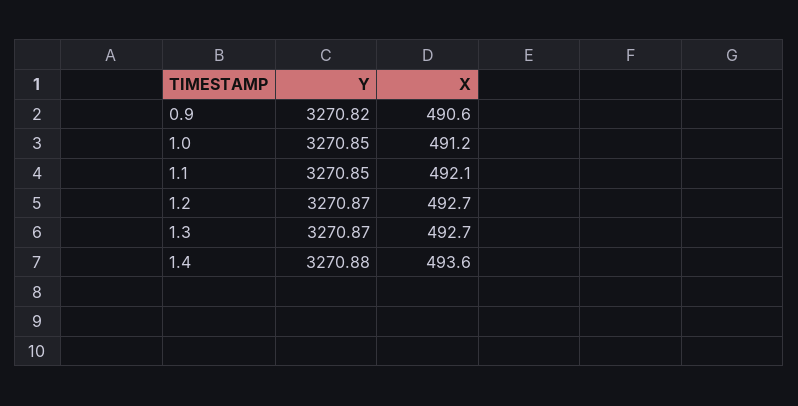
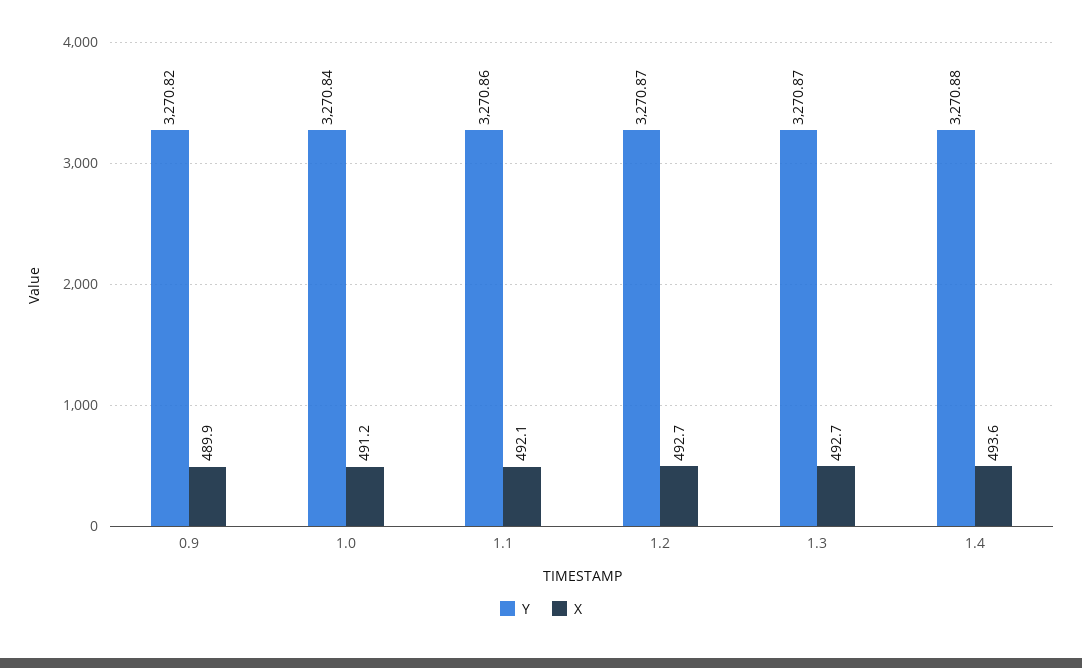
X, 0.9: 490.6 -> 489.9
Y, 1.0: 3270.85 -> 3270.84
Y, 1.1: 3270.85 -> 3270.86

